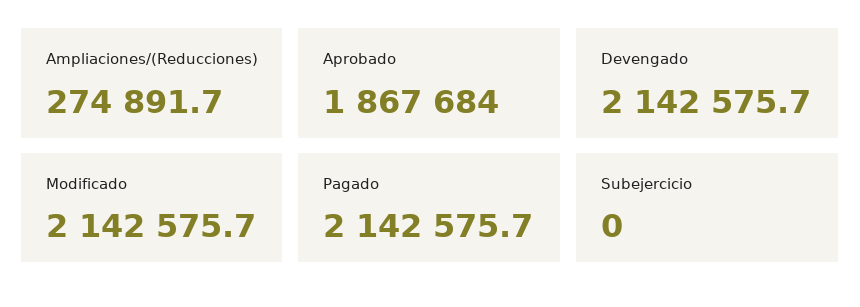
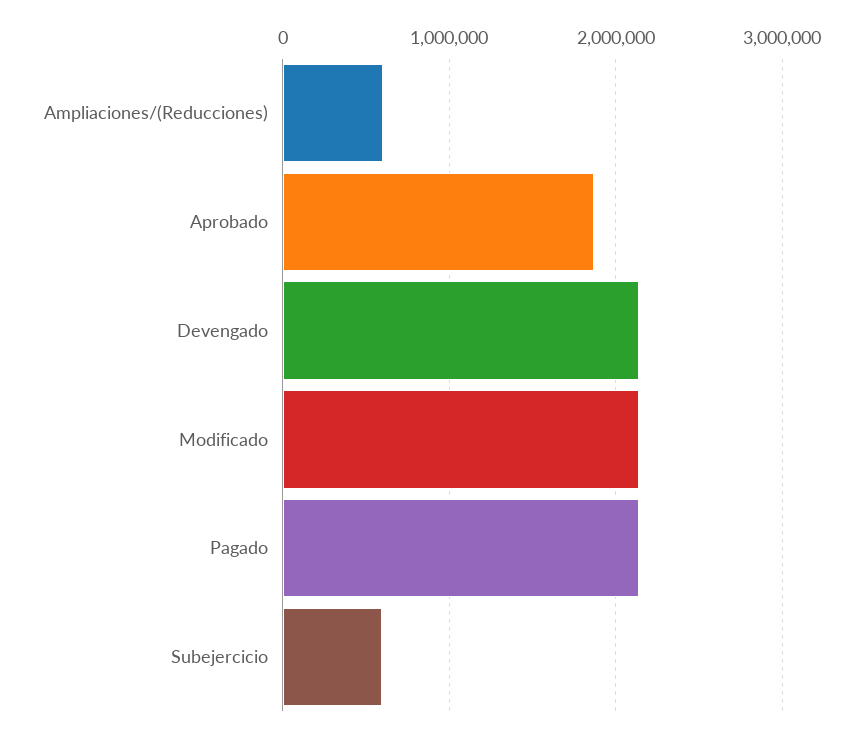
Ampliaciones/(Reducciones): 274891.7 -> 600000
Subejercicio: 0 -> 600000

